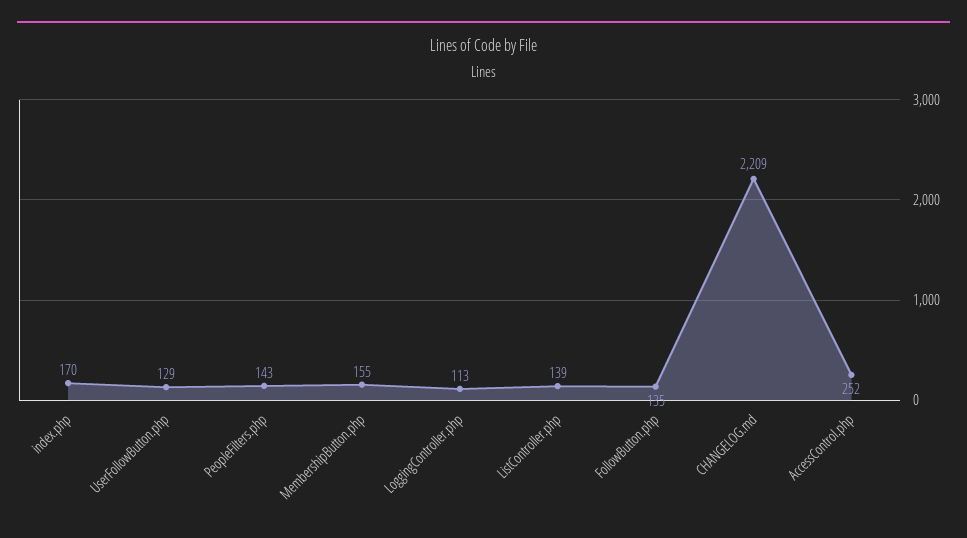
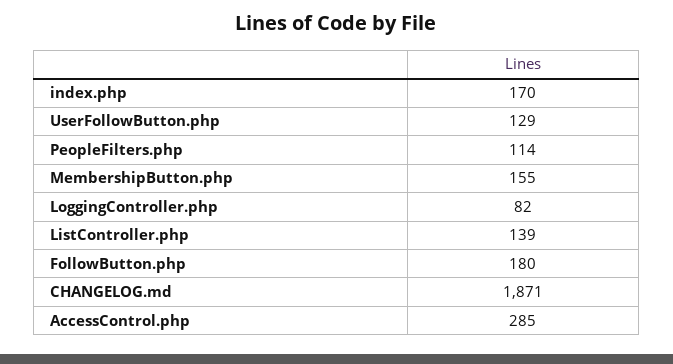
PeopleFilters.php: 143 -> 114
LoggingController.php: 113 -> 82
FollowButton.php: 135 -> 180
CHANGELOG.md: 2209 -> 1871
AccessControl.php: 252 -> 285

